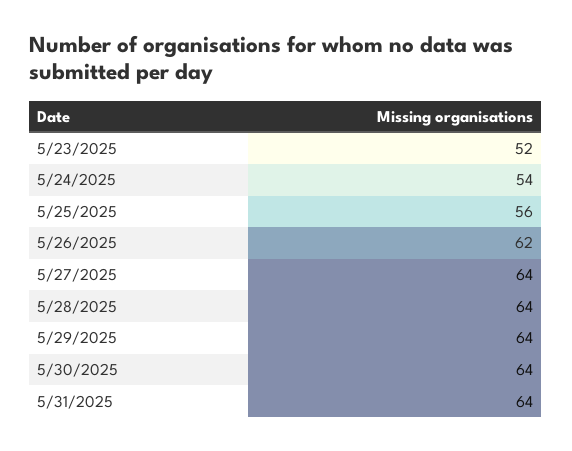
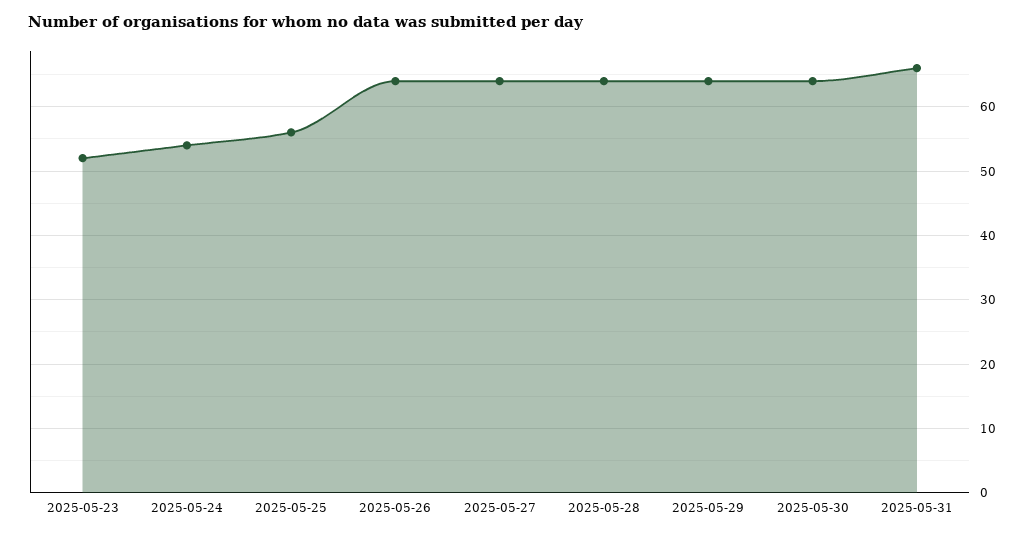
5/26/2025: 62 -> 64
5/31/2025: 64 -> 66

